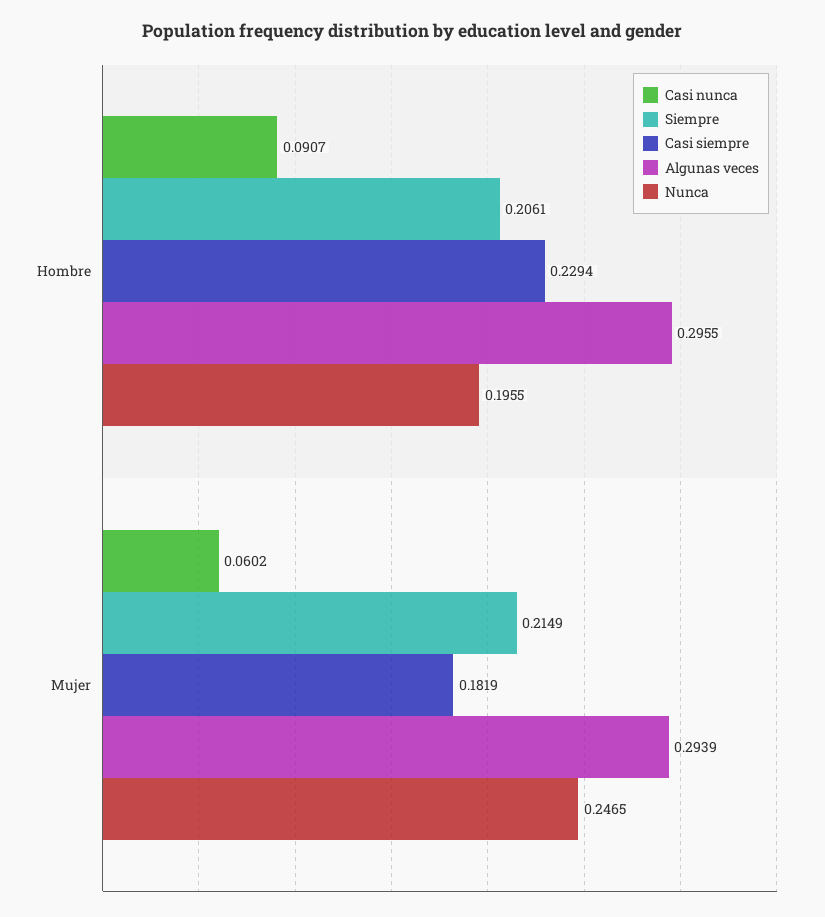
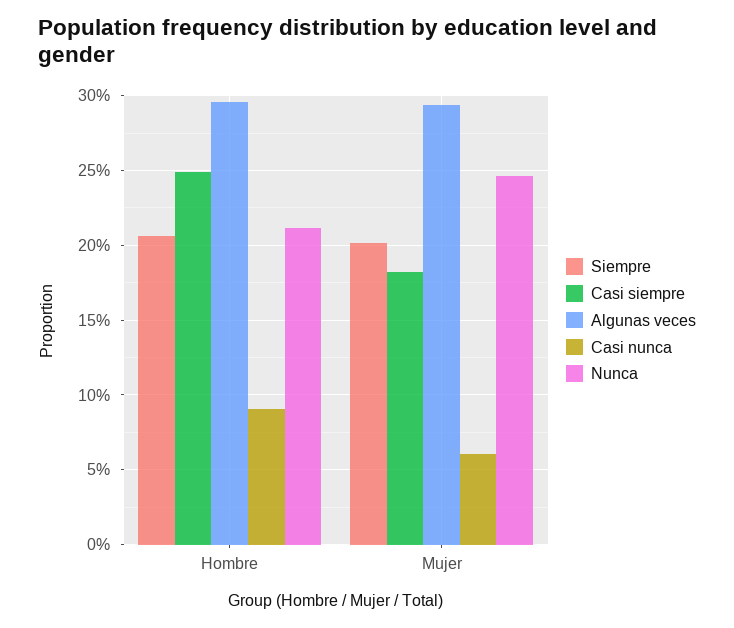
Casi siempre, Hombre: 0.2294 -> 0.25
Nunca, Hombre: 0.1955 -> 0.21
Siempre, Mujer: 0.2149 -> 0.2

